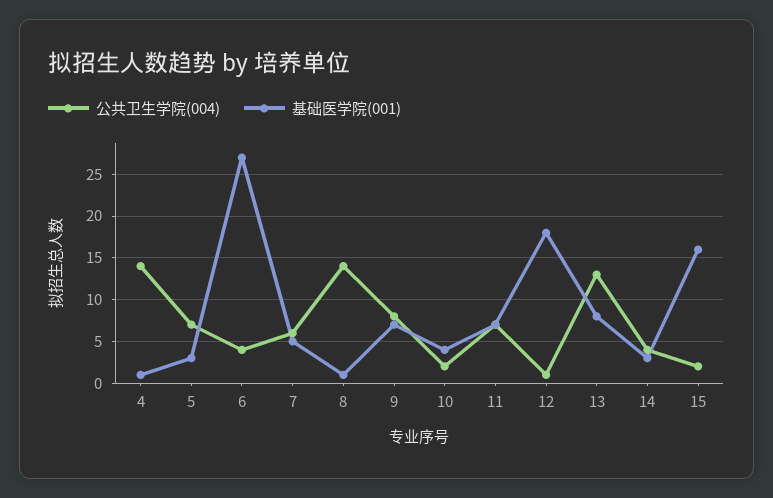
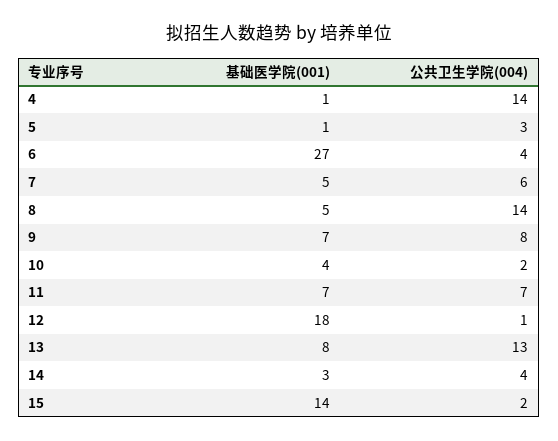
公共卫生学院(004), 5: 7 -> 3
基础医学院(001), 5: 3 -> 1
基础医学院(001), 8: 1 -> 5
基础医学院(001), 15: 16 -> 14

